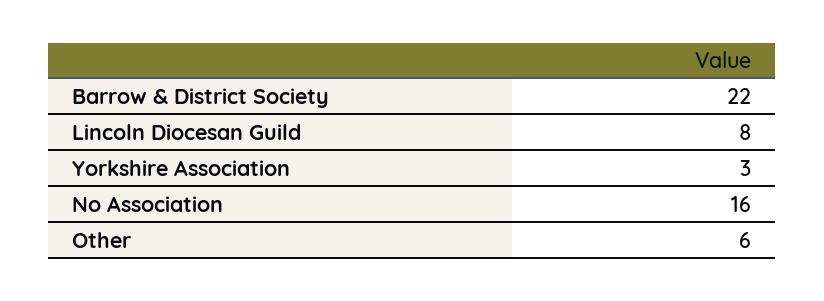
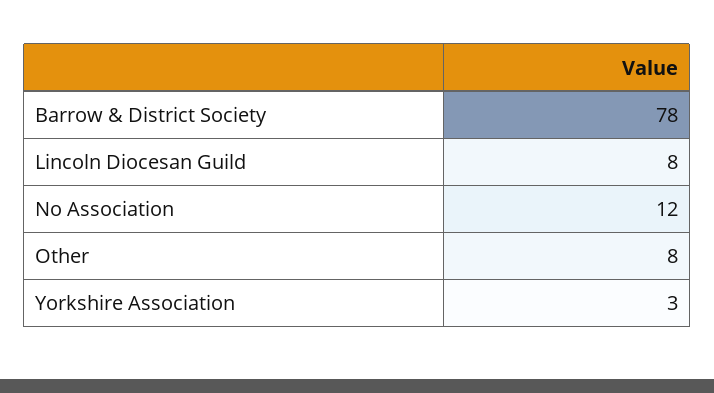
Barrow & District Society: 22 -> 78
No Association: 16 -> 12
Other: 6 -> 8

